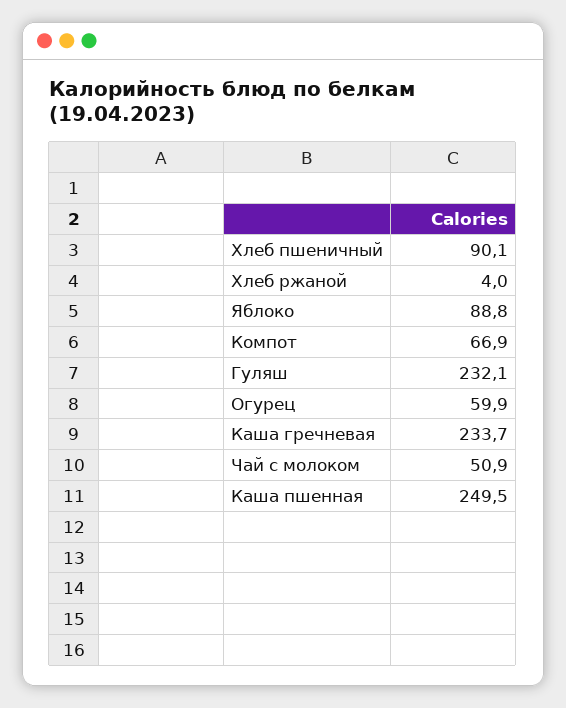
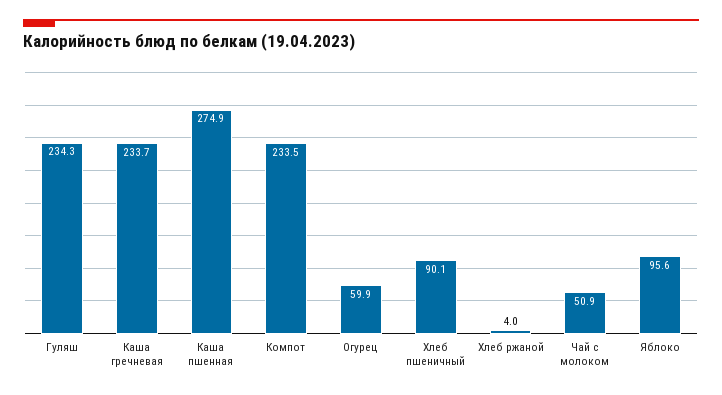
Яблоко: 88.8 -> 95.6
Компот: 66.9 -> 233.5
Гуляш: 232.1 -> 234.3
Каша пшенная: 249.5 -> 274.9

